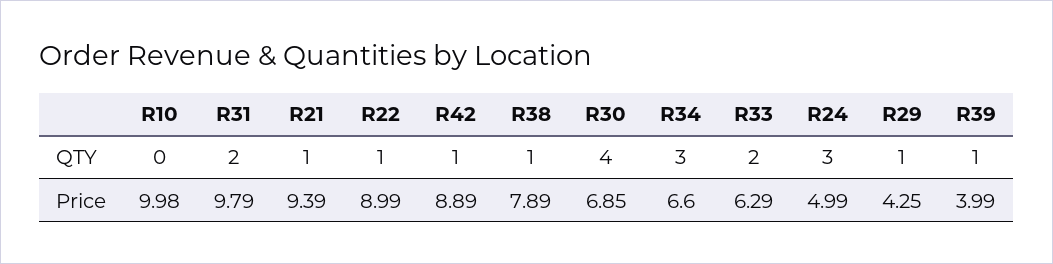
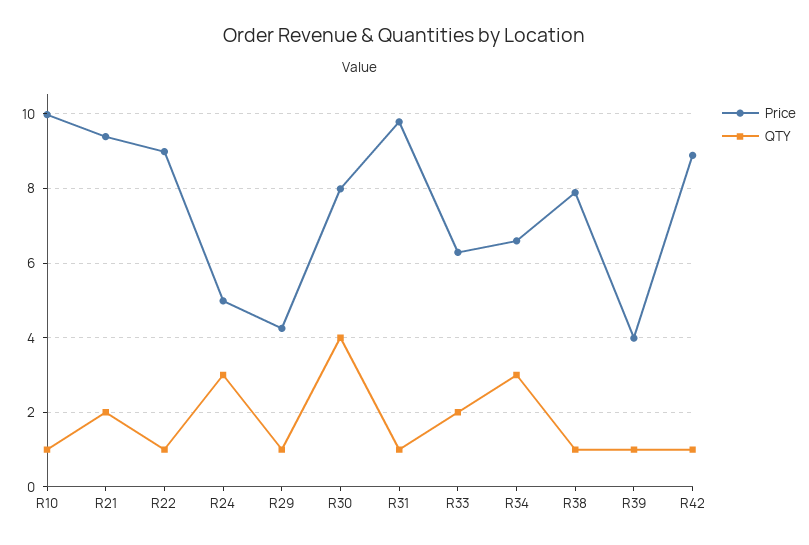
QTY, R10: 0 -> 1
QTY, R31: 2 -> 1
QTY, R21: 1 -> 2
Price, R30: 6.85 -> 8

